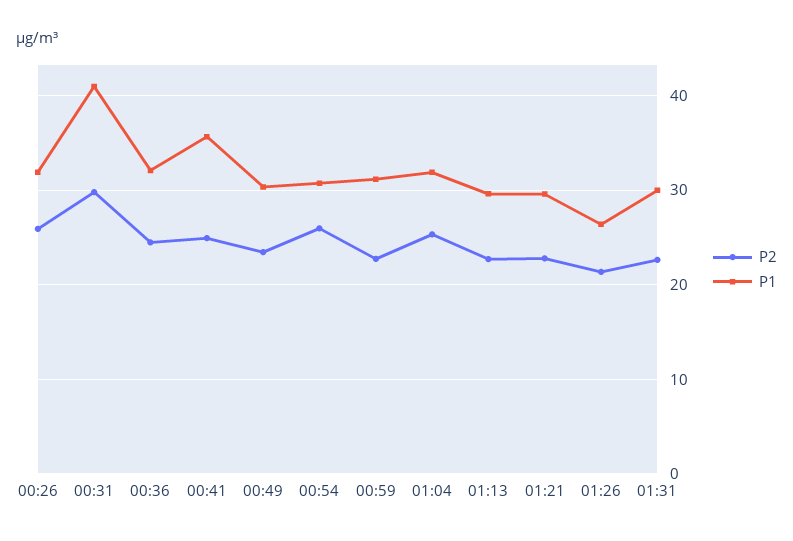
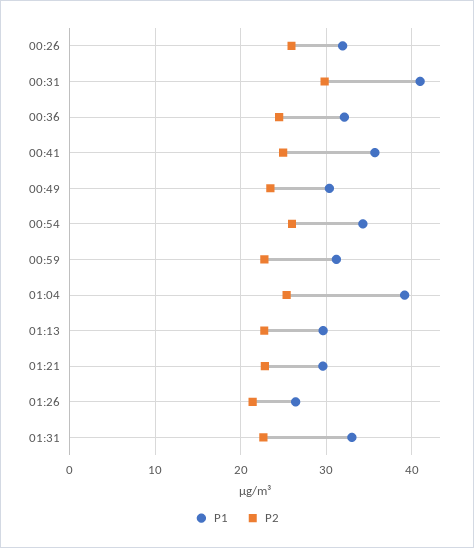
P1, 00:54: 31 -> 34
P1, 01:04: 32 -> 39
P1, 01:31: 30 -> 33

